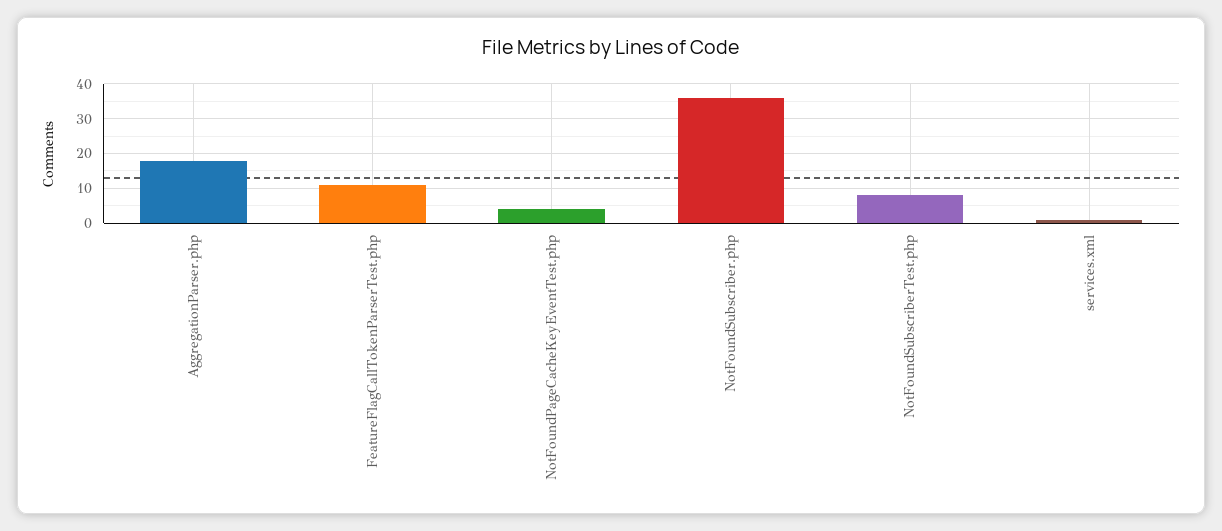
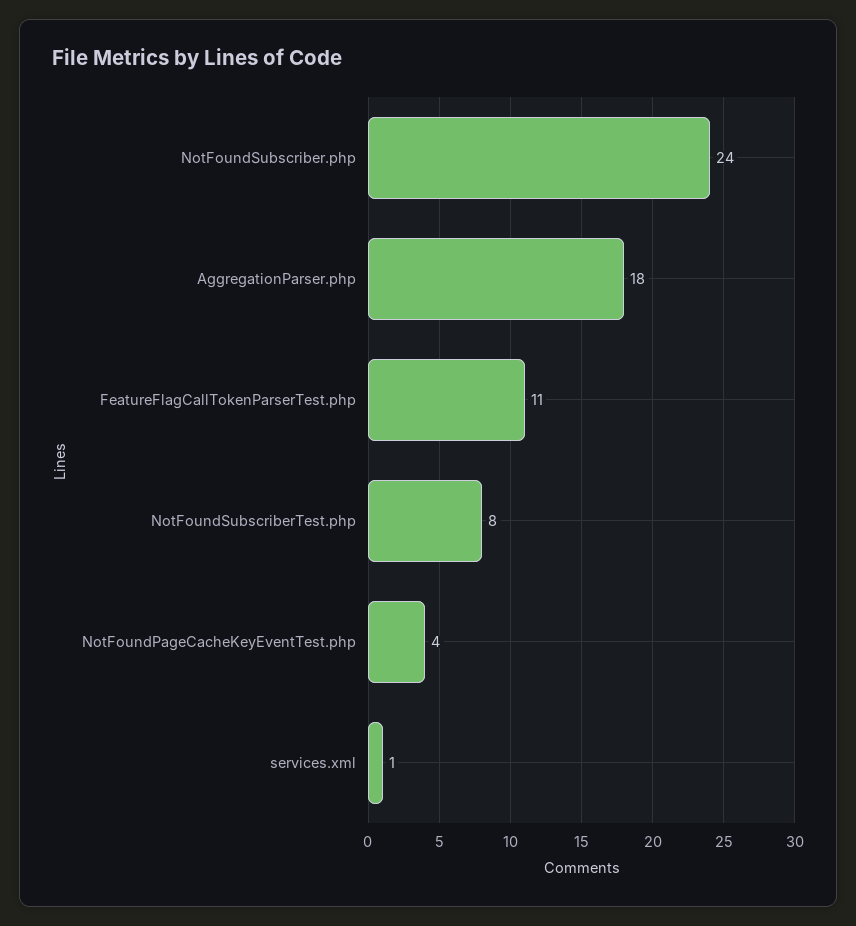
NotFoundSubscriber.php: 35 -> 24

